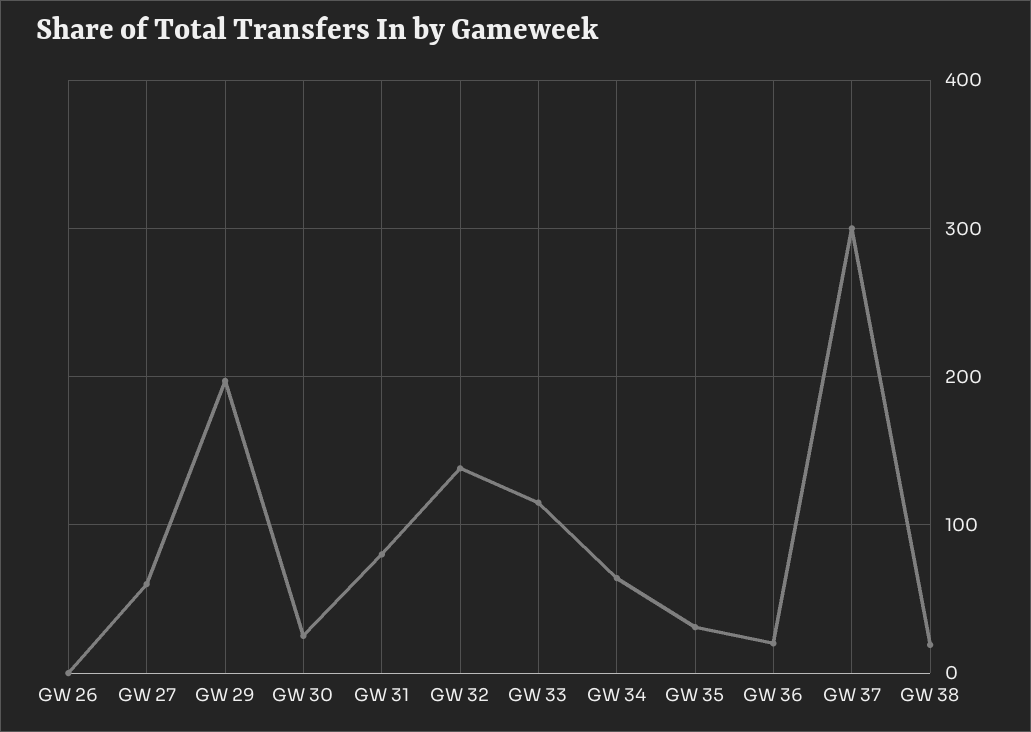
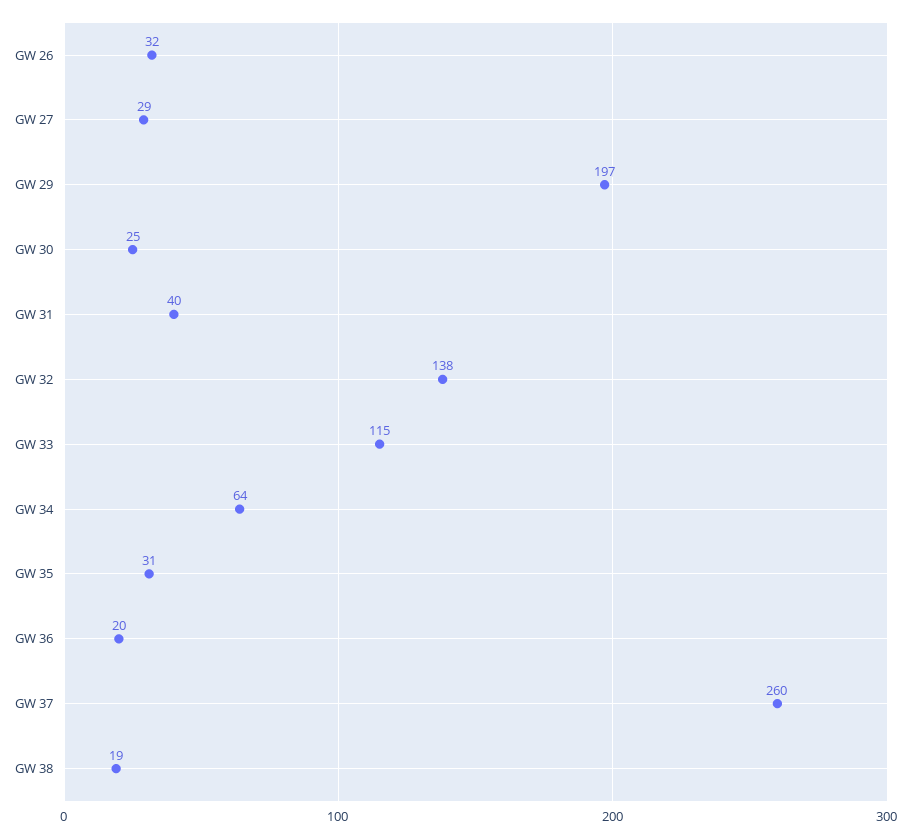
GW 26: 0 -> 32
GW 27: 60 -> 29
GW 31: 80 -> 40
GW 37: 300 -> 260

